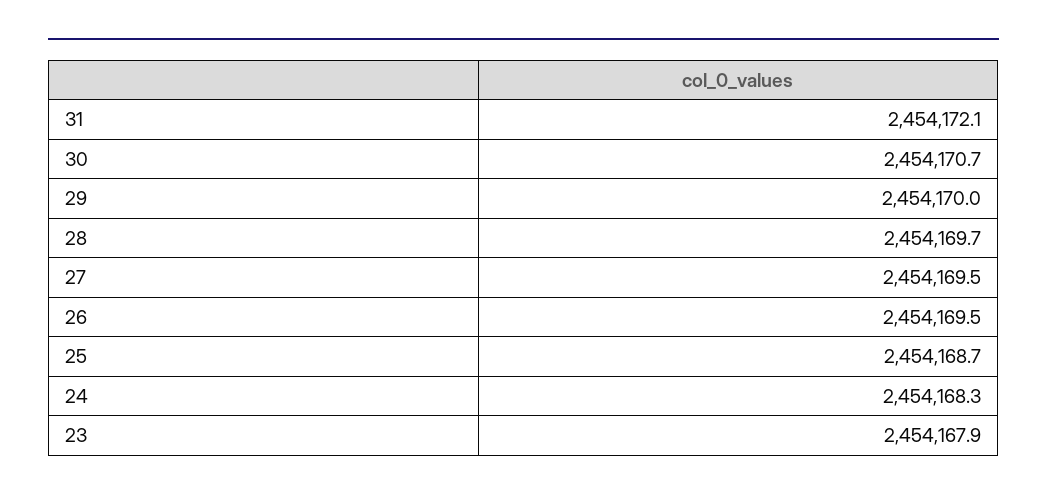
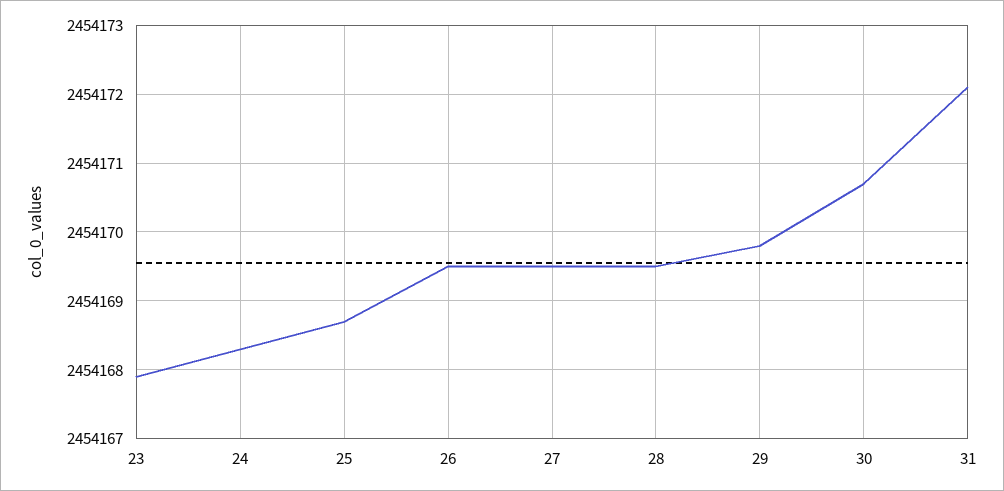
29: 2454170 -> 2454169.8
28: 2454169.7 -> 2454169.5

